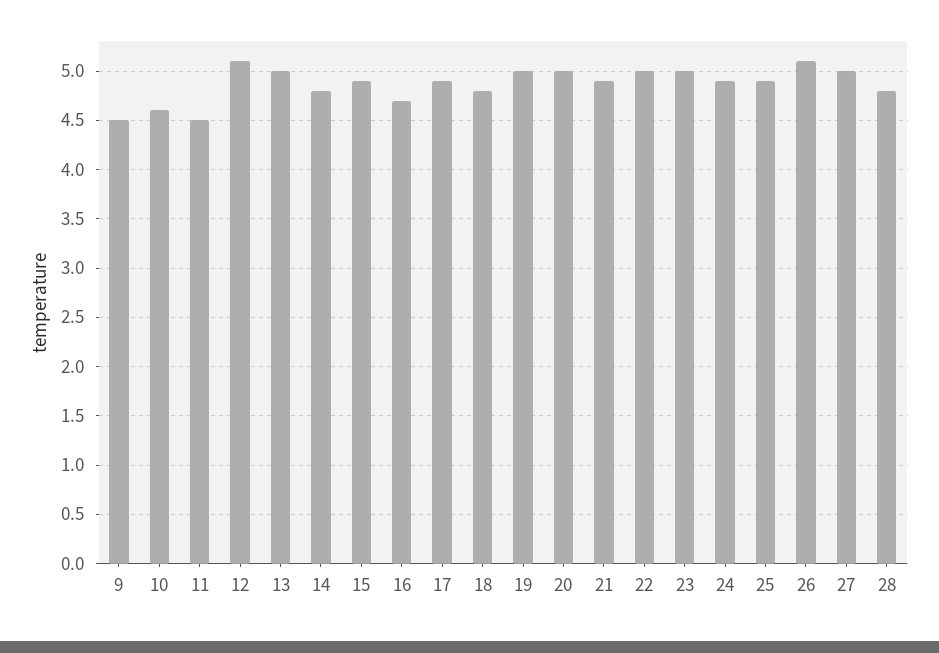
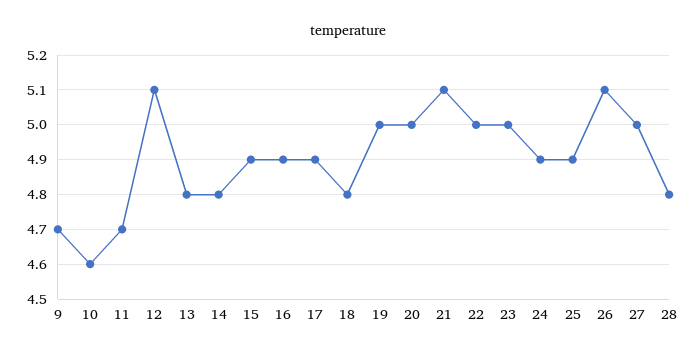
9: 4.5 -> 4.7
11: 4.5 -> 4.7
13: 5 -> 4.8
16: 4.7 -> 4.9
21: 4.9 -> 5.1

